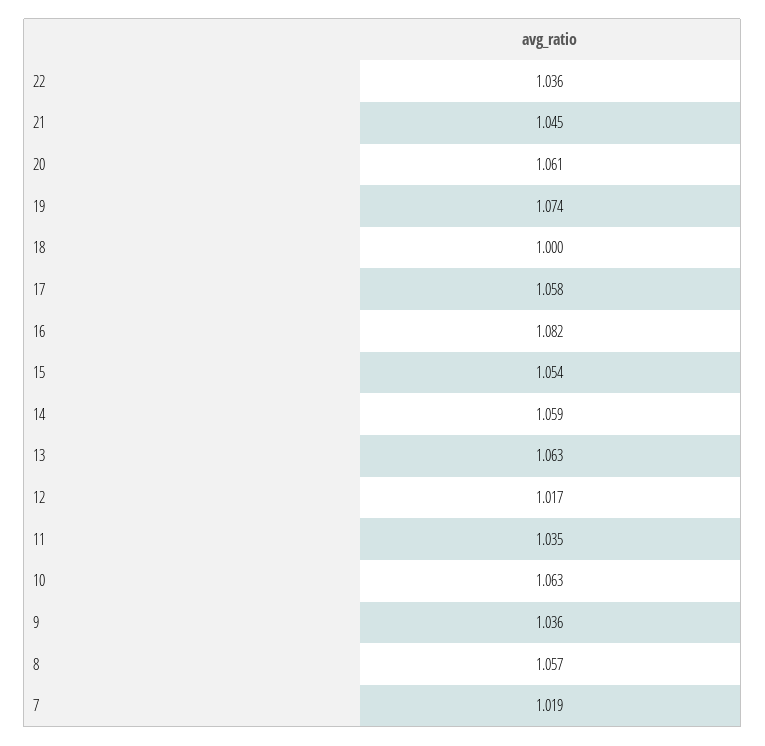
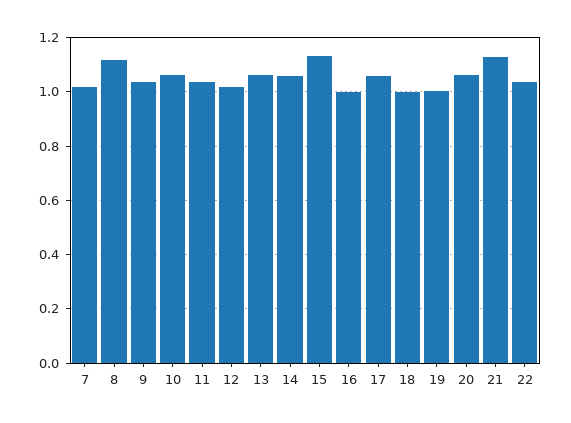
21: 1.045 -> 1.125
19: 1.074 -> 1
16: 1.082 -> 1
15: 1.054 -> 1.125
8: 1.057 -> 1.125

